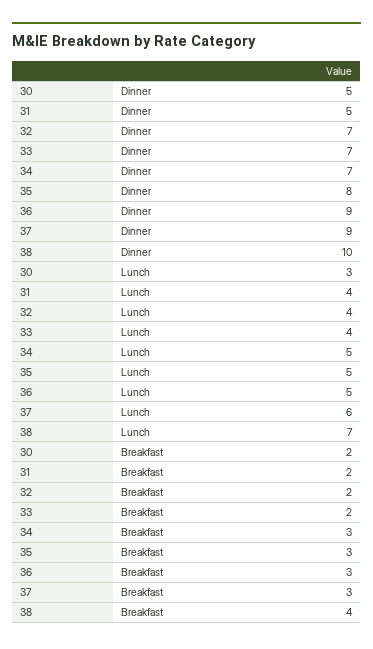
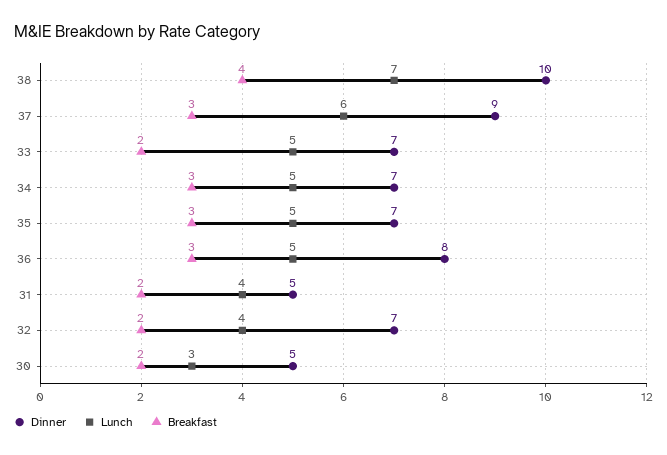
Dinner, 35: 8 -> 7
Dinner, 36: 9 -> 8
Lunch, 33: 4 -> 5

